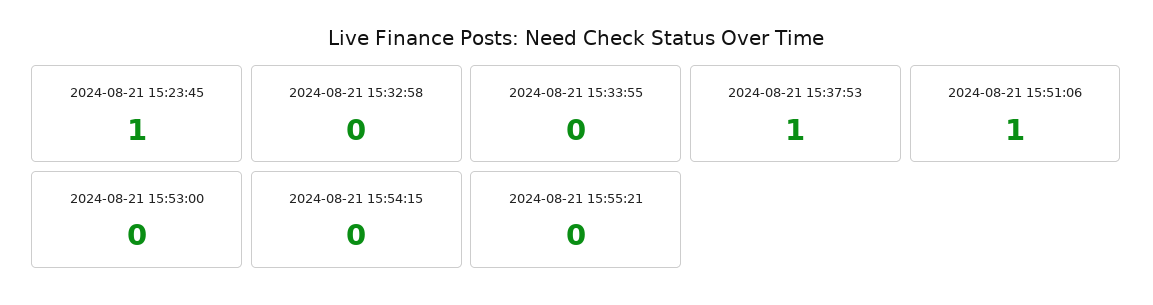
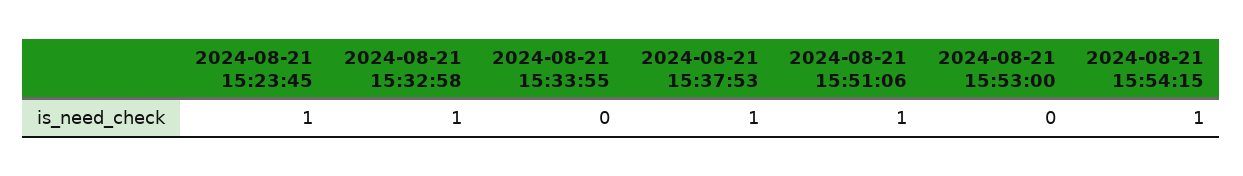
2024-08-21 15:32:58: 0 -> 1
2024-08-21 15:54:15: 0 -> 1
2024-08-21 15:55:21: 0 -> none

